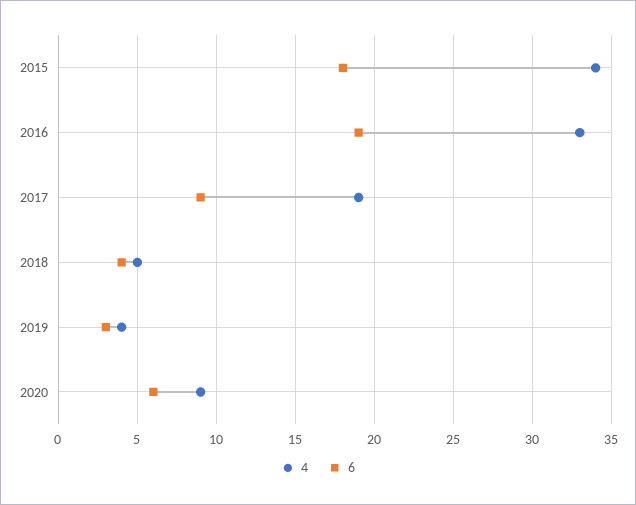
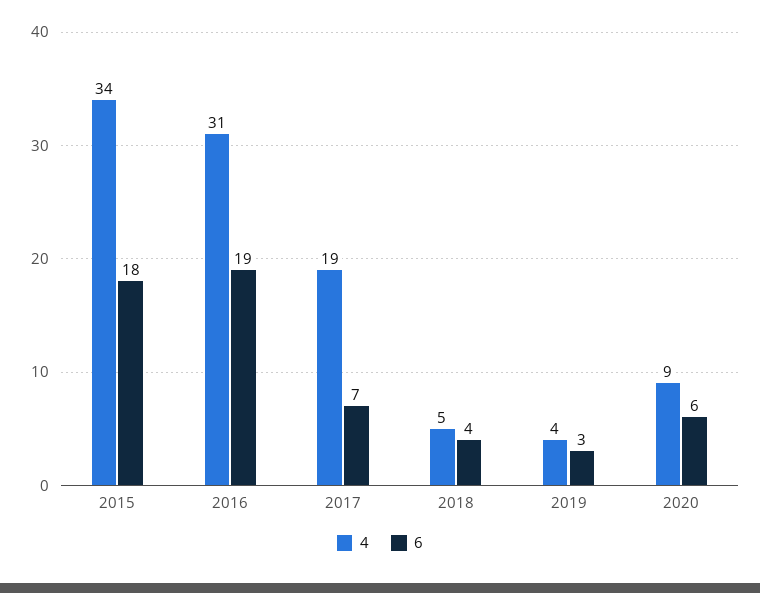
4, 2016: 33 -> 31
6, 2017: 9 -> 7

